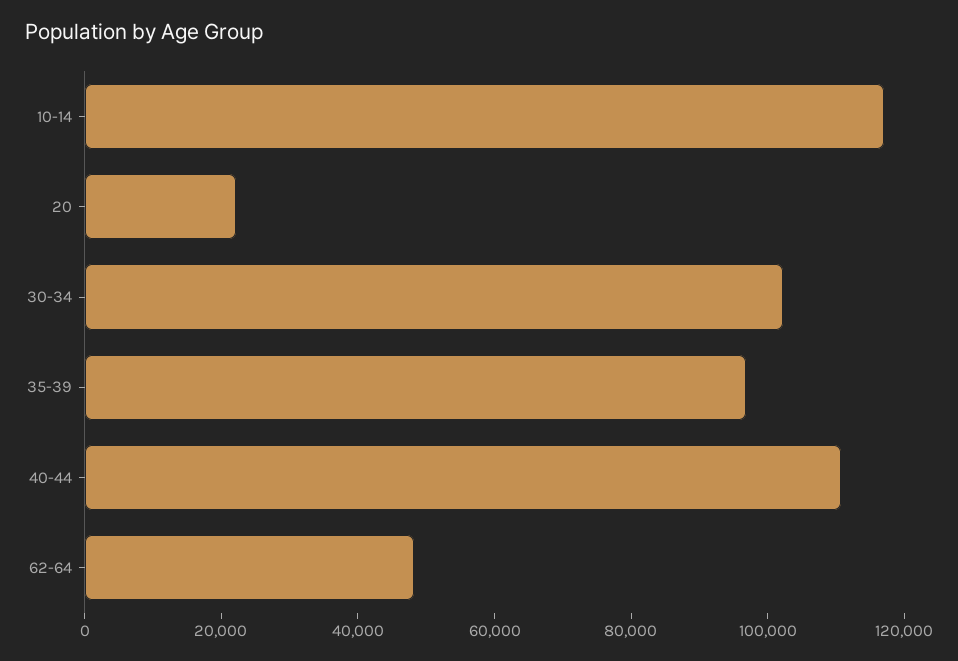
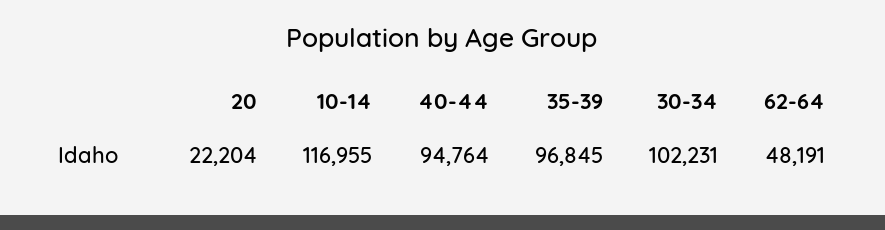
40-44: 110000 -> 94764

